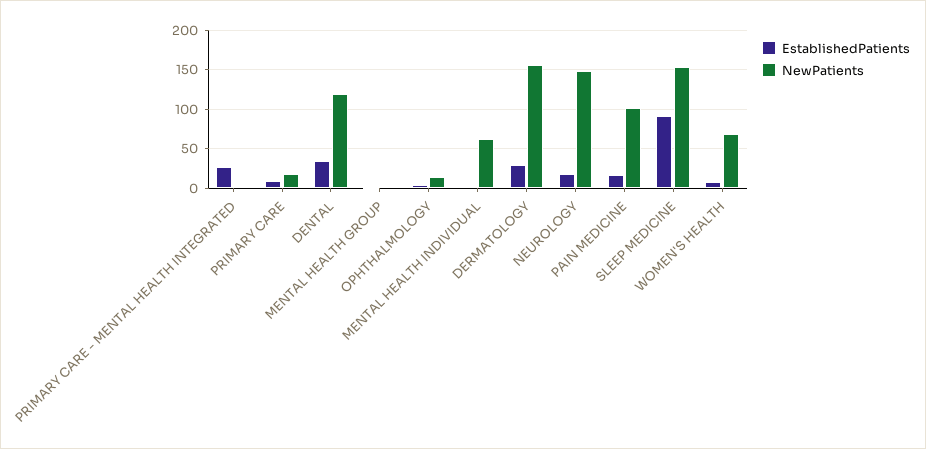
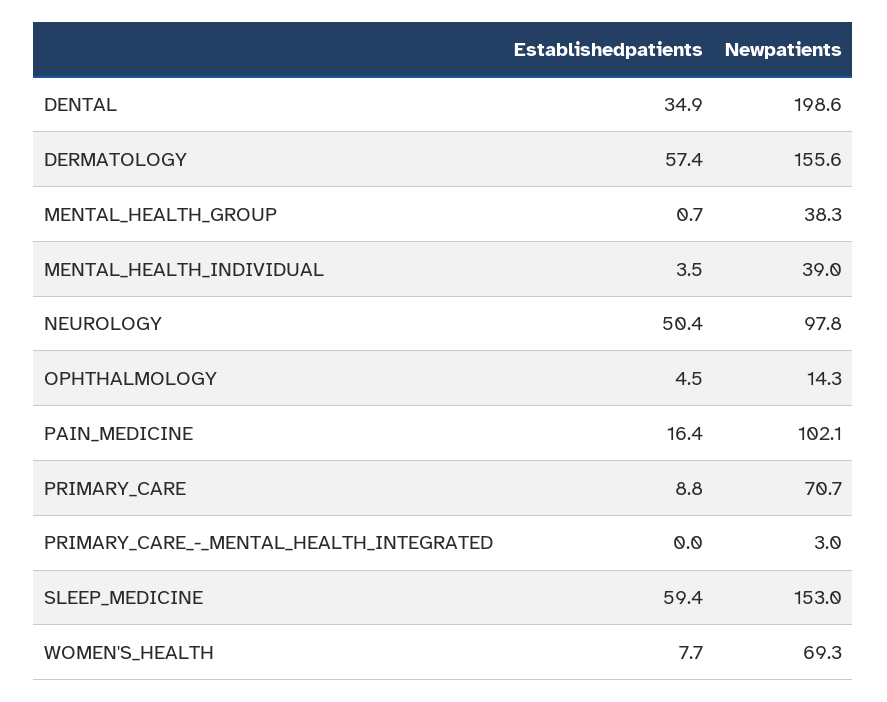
EstablishedPatients, PRIMARY CARE - MENTAL HEALTH INTEGRATED: 30 -> 0
NewPatients, PRIMARY CARE: 20 -> 70.7
NewPatients, DENTAL: 120 -> 198.6
NewPatients, MENTAL HEALTH GROUP: 0 -> 38.3
NewPatients, MENTAL HEALTH INDIVIDUAL: 60 -> 39
EstablishedPatients, DERMATOLOGY: 30 -> 57.4
EstablishedPatients, NEUROLOGY: 20 -> 50.4
NewPatients, NEUROLOGY: 150 -> 97.8
EstablishedPatients, SLEEP MEDICINE: 90 -> 59.4

